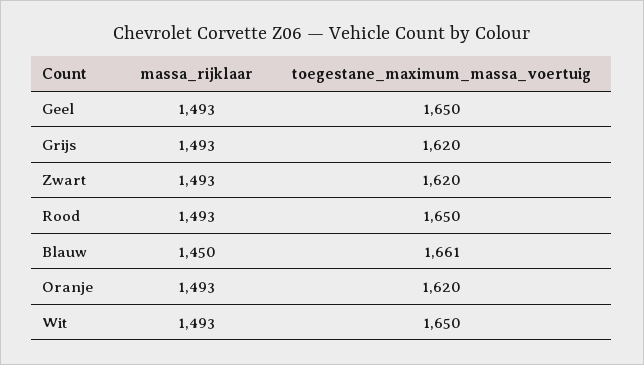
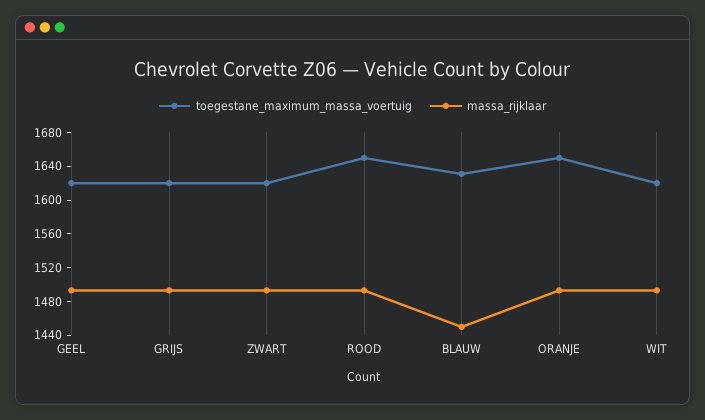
toegestane_maximum_massa_voertuig, Geel: 1650 -> 1620
toegestane_maximum_massa_voertuig, Blauw: 1661 -> 1630
toegestane_maximum_massa_voertuig, Oranje: 1620 -> 1650
toegestane_maximum_massa_voertuig, Wit: 1650 -> 1620

